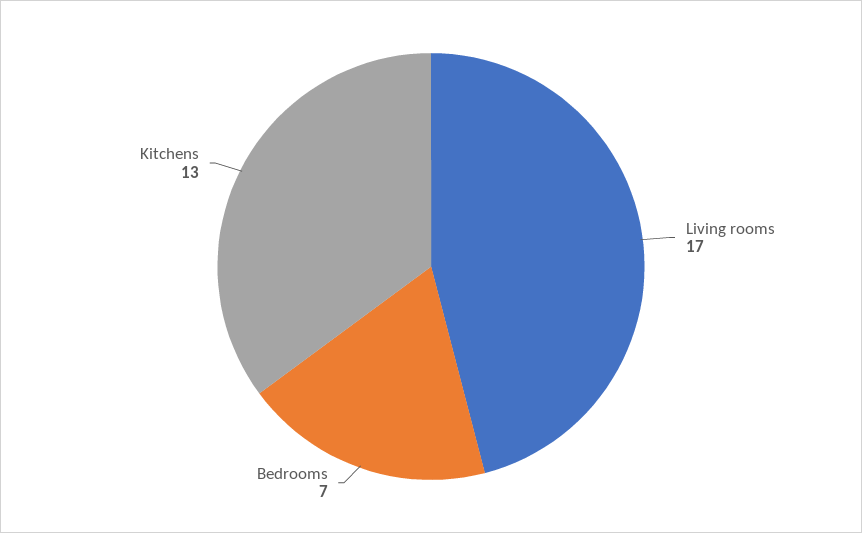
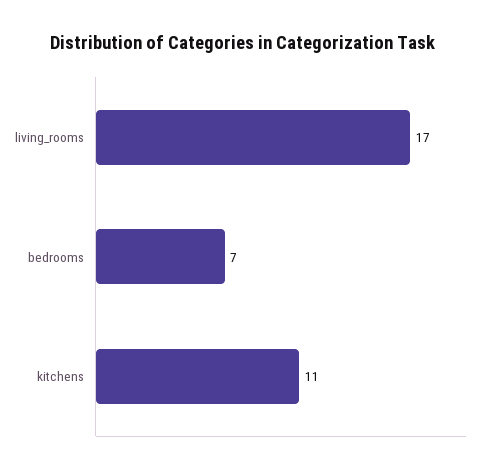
Kitchens: 13 -> 11

